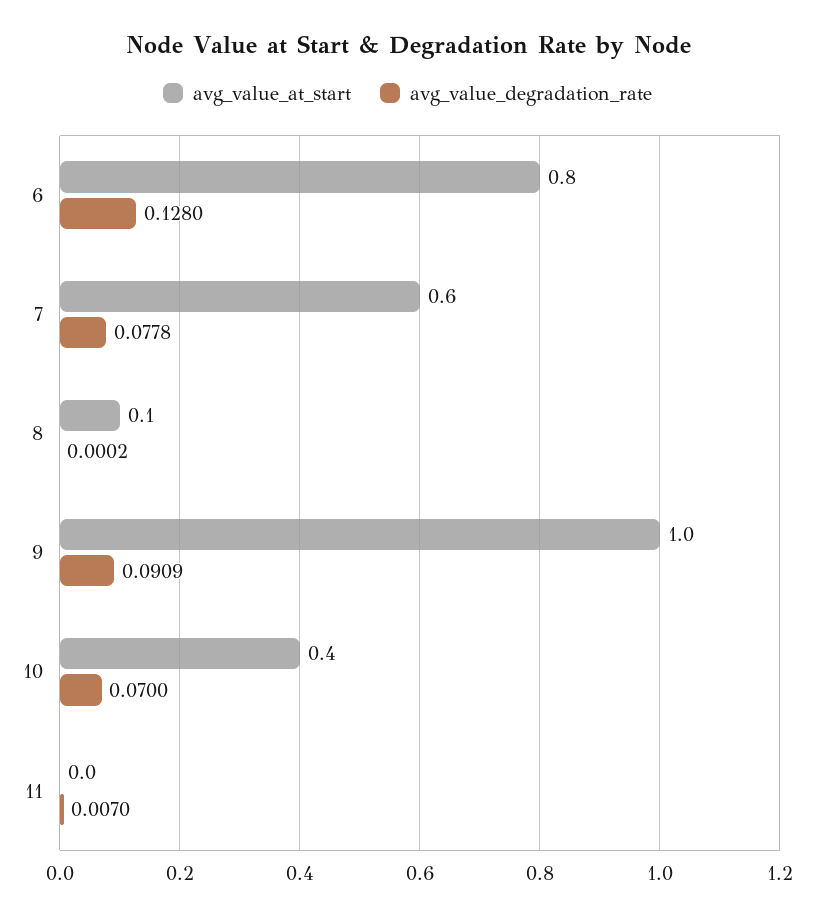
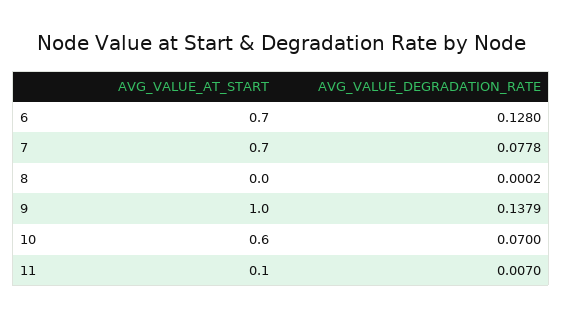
avg_value_at_start, 6: 0.8 -> 0.7
avg_value_at_start, 7: 0.6 -> 0.7
avg_value_at_start, 8: 0.1 -> 0
avg_value_degradation_rate, 9: 0.0909 -> 0.1379
avg_value_at_start, 10: 0.4 -> 0.6
avg_value_at_start, 11: 0 -> 0.1

